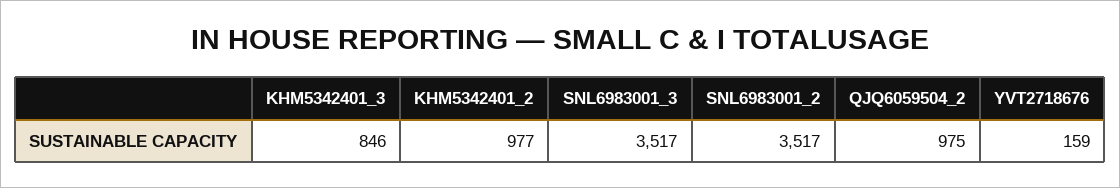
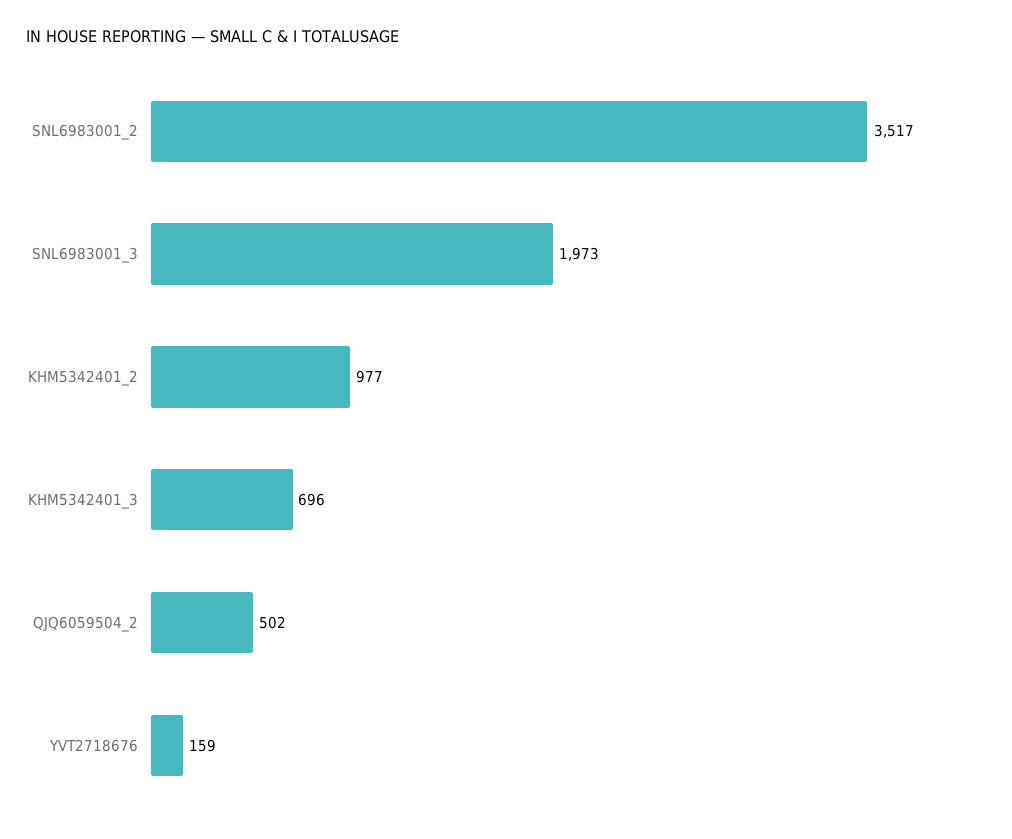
KHM5342401_3: 846 -> 696
SNL6983001_3: 3517 -> 1973
QJQ6059504_2: 975 -> 502

